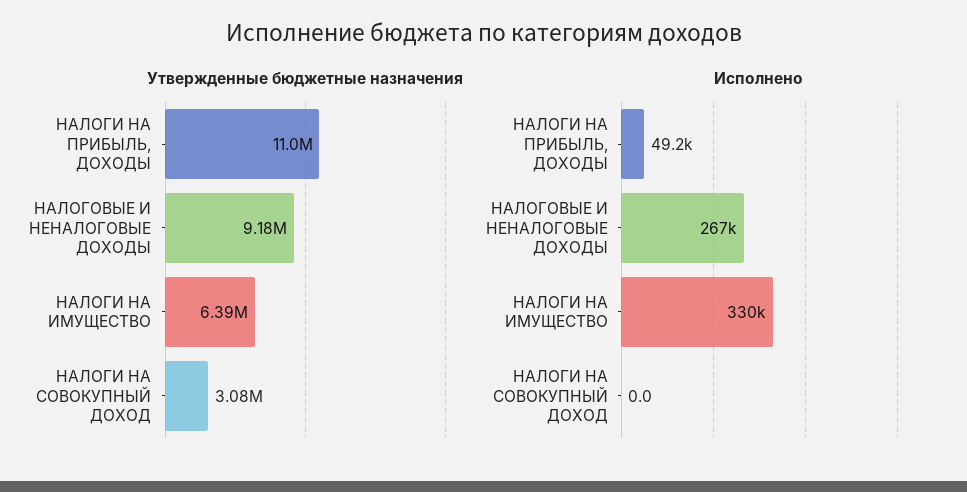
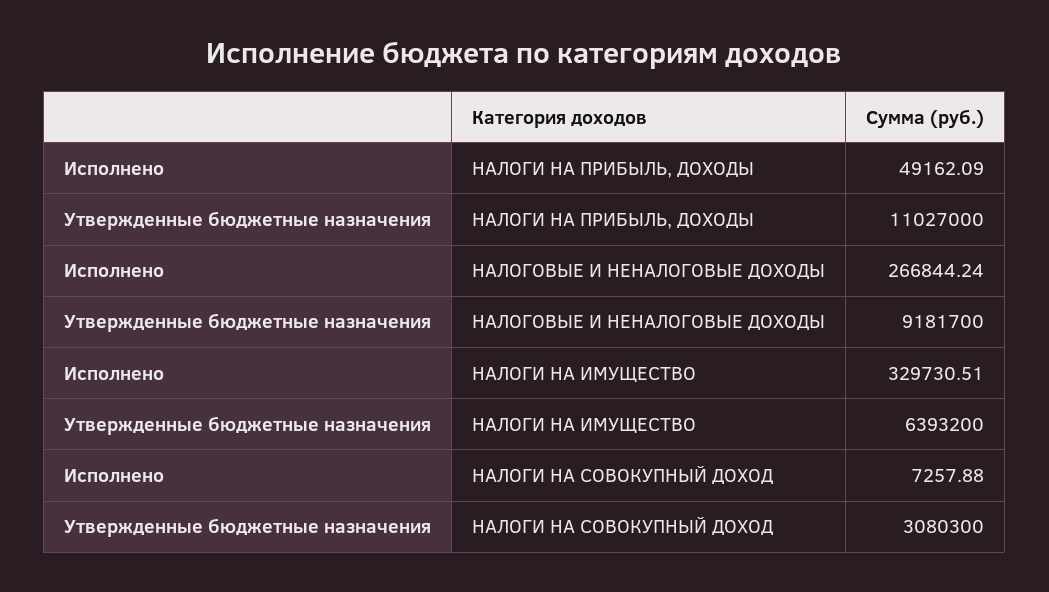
Исполнено, НАЛОГИ НА СОВОКУПНЫЙ ДОХОД: 0 -> 7257.88

